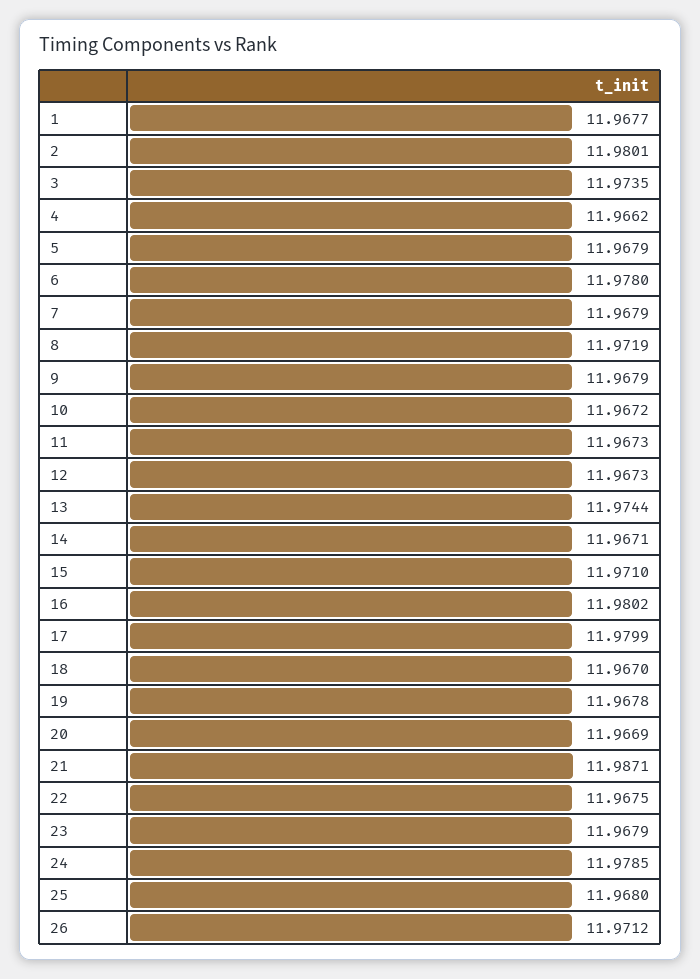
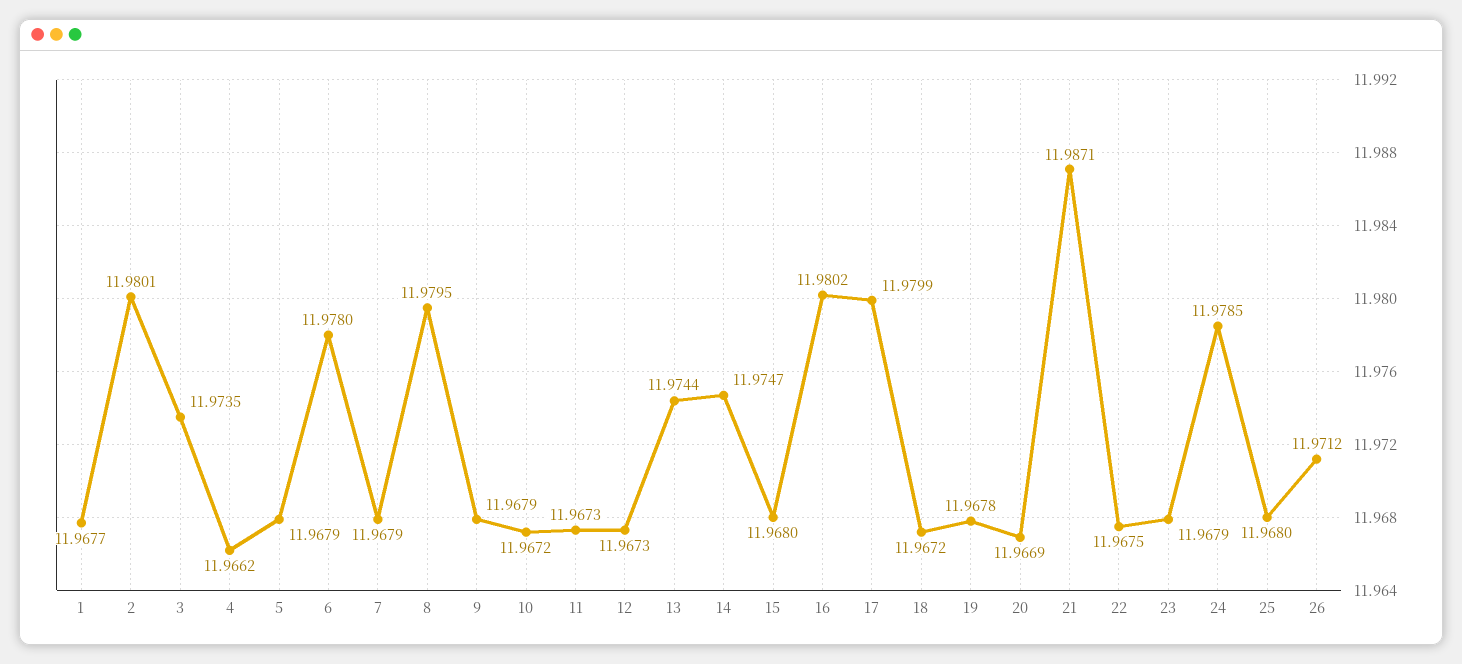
8: 11.9719 -> 11.9795
14: 11.9671 -> 11.9747
15: 11.971 -> 11.968
18: 11.967 -> 11.9672

